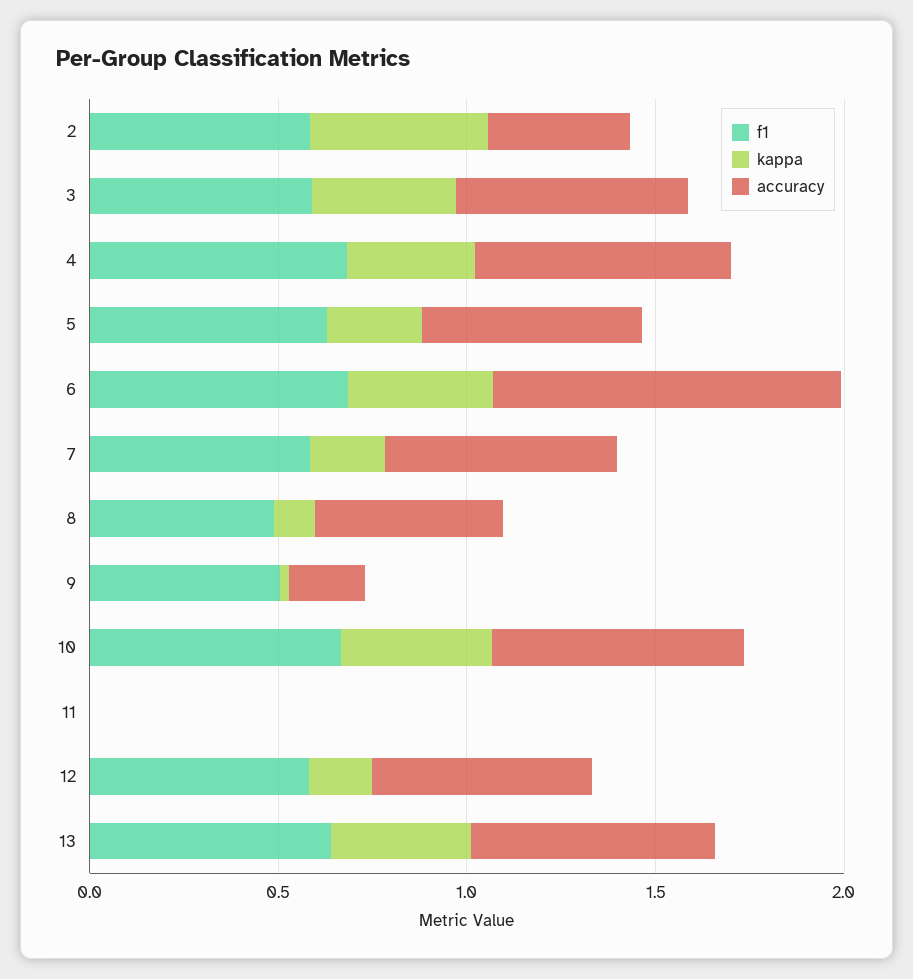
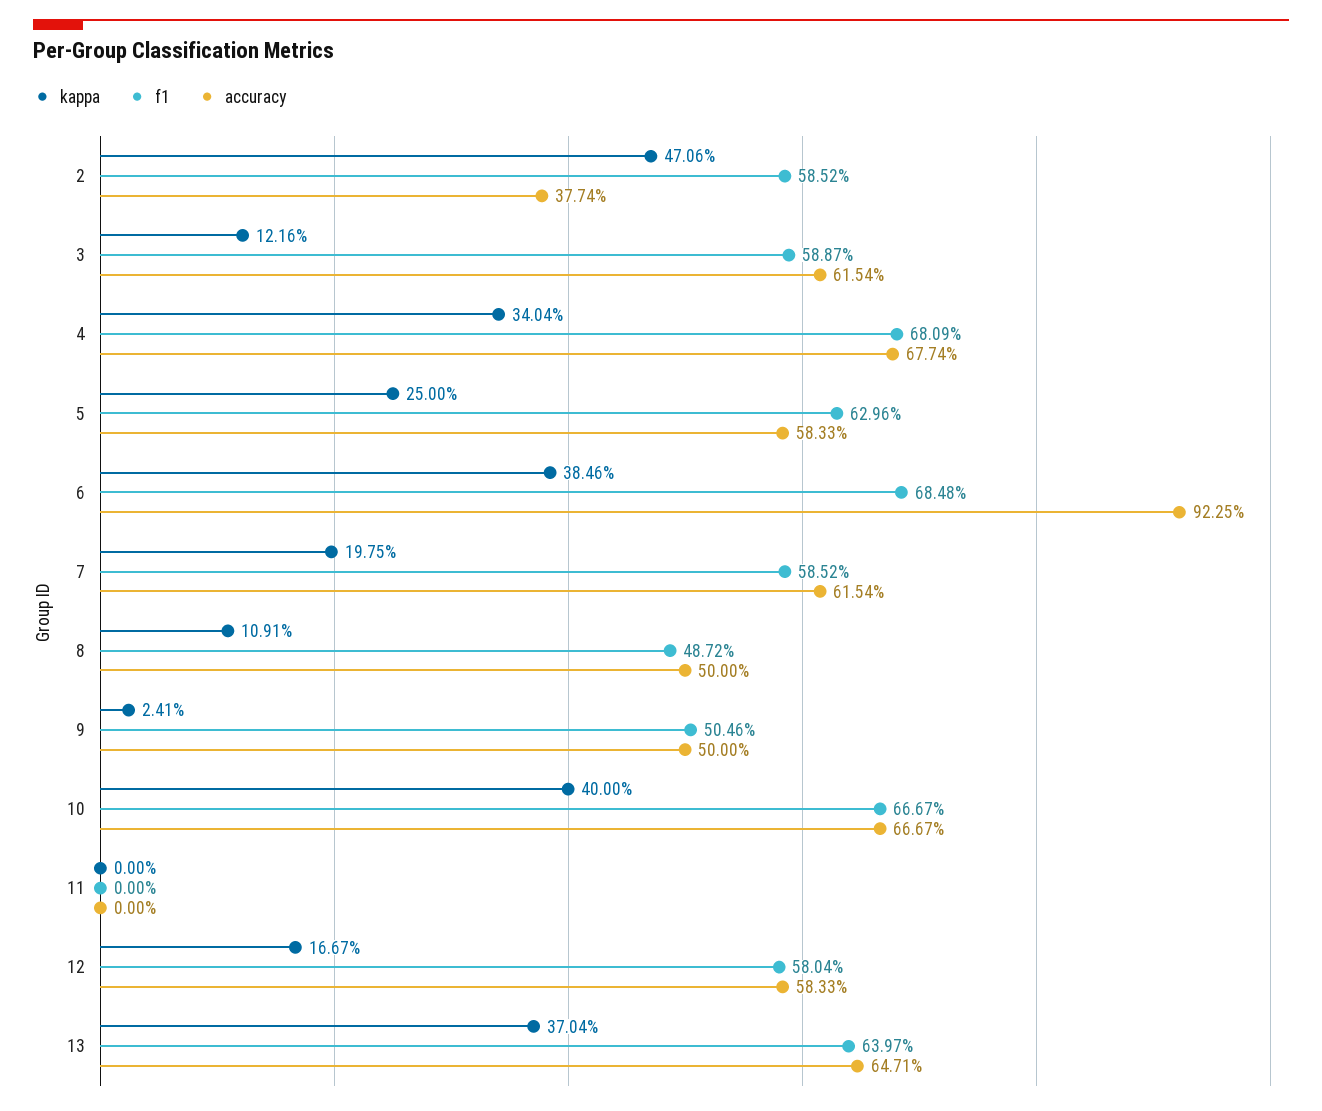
kappa, 3: 0.4 -> 0.1216
accuracy, 9: 0.2 -> 0.5

